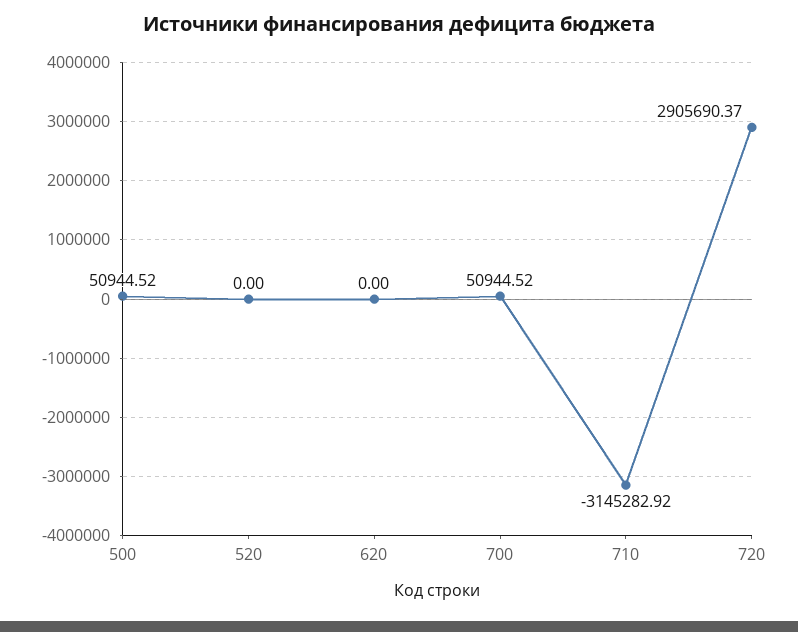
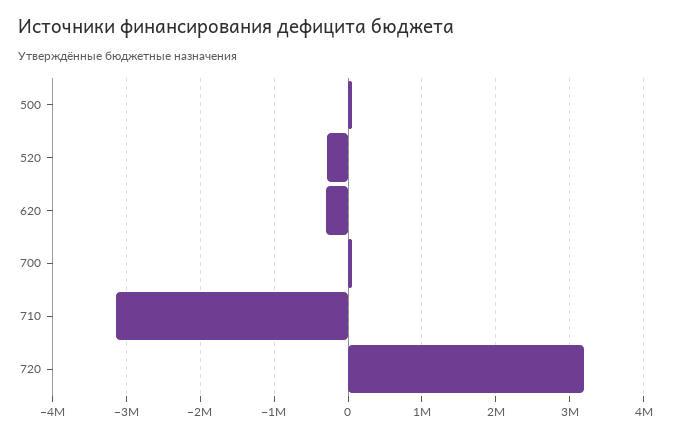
520: 0 -> -300000
620: 0 -> -300000
720: 2905690.37 -> 3200000

